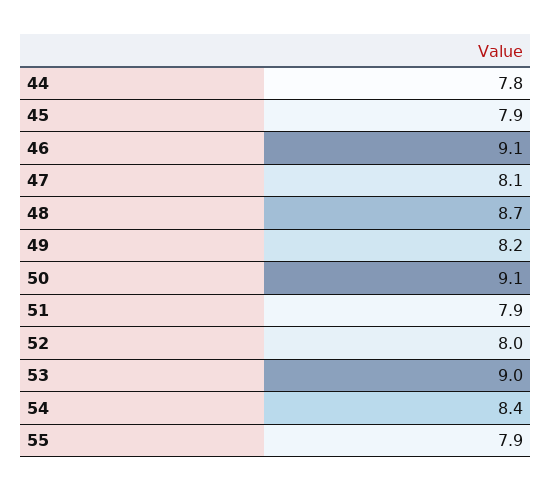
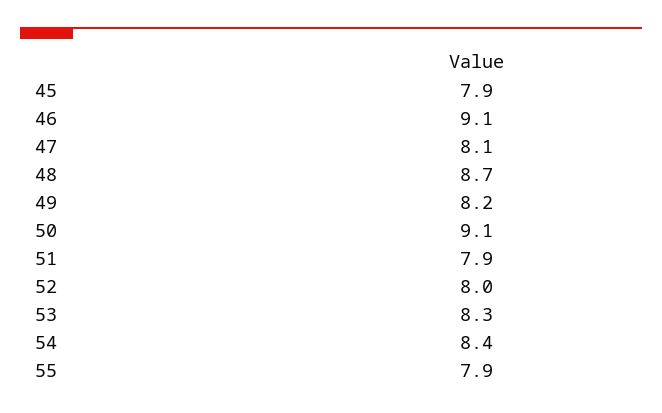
44: 7.8 -> none
53: 9 -> 8.3

